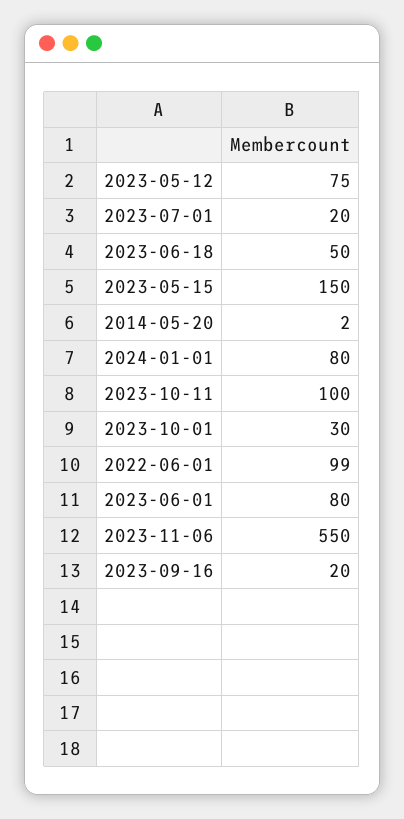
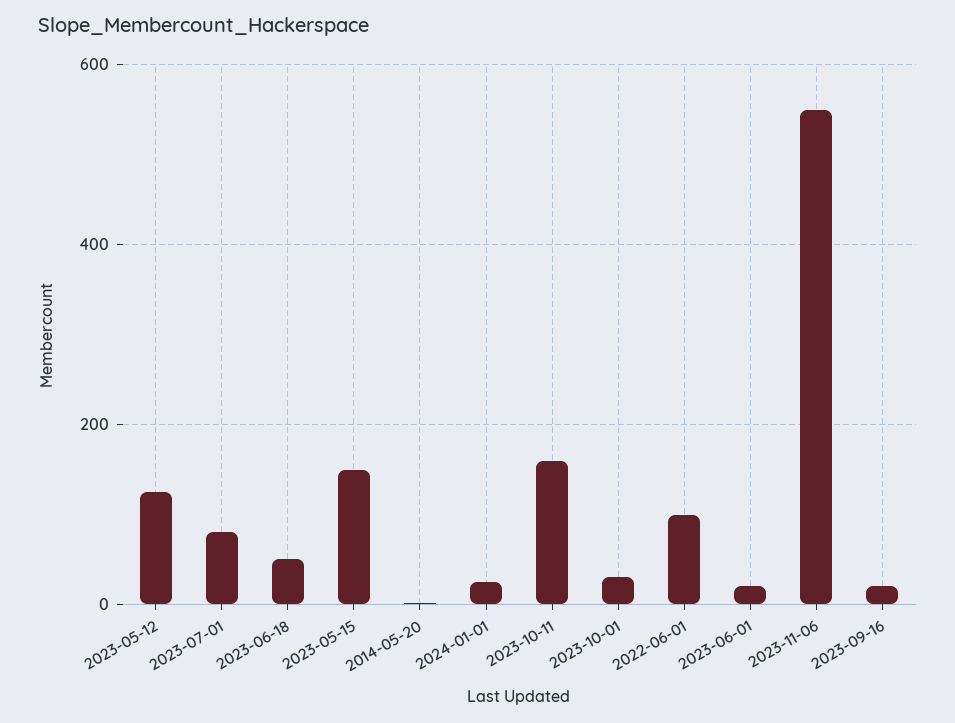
2023-05-12: 75 -> 120
2023-07-01: 20 -> 80
2024-01-01: 80 -> 20
2023-10-11: 100 -> 160
2023-06-01: 80 -> 20

